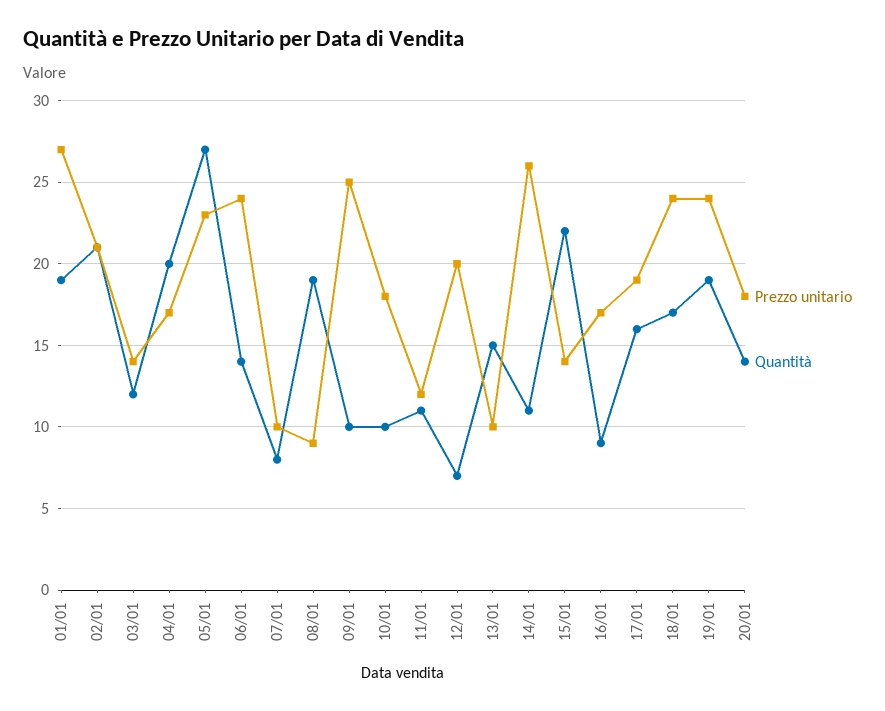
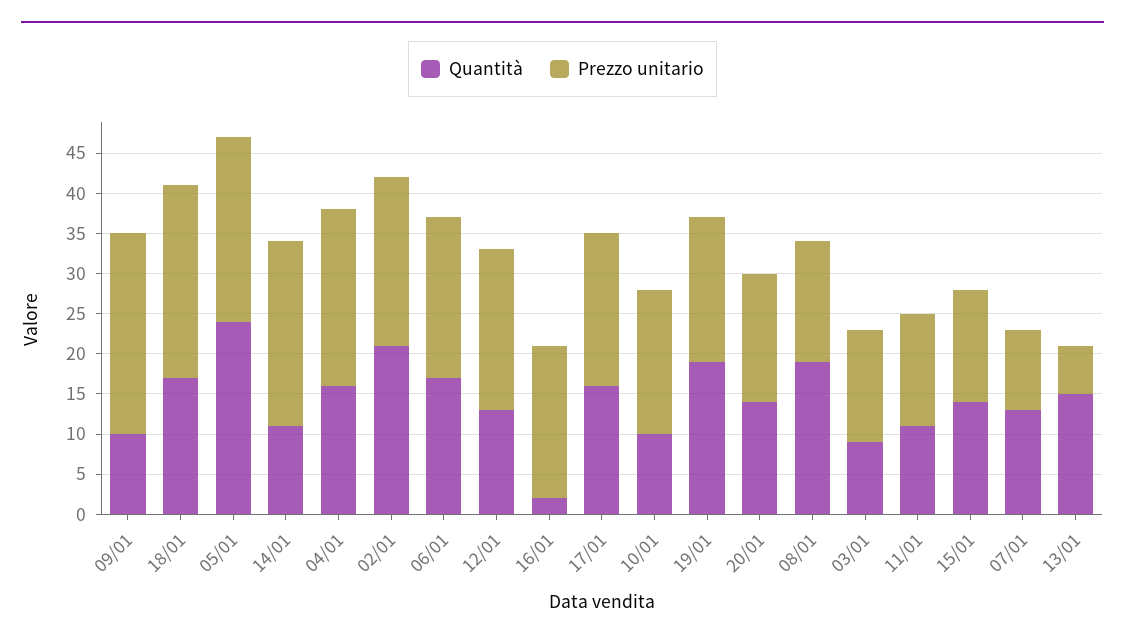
Prezzo unitario, 01/01: 27 -> none
Quantità, 01/01: 19 -> none
Quantità, 03/01: 12 -> 9
Prezzo unitario, 04/01: 17 -> 22
Quantità, 04/01: 20 -> 16
Quantità, 05/01: 27 -> 24
Prezzo unitario, 06/01: 24 -> 20
Quantità, 06/01: 14 -> 17
Quantità, 07/01: 8 -> 13
Prezzo unitario, 08/01: 9 -> 15
Prezzo unitario, 11/01: 12 -> 14
Quantità, 12/01: 7 -> 13
Prezzo unitario, 13/01: 10 -> 6
Prezzo unitario, 14/01: 26 -> 23
Quantità, 15/01: 22 -> 14
Prezzo unitario, 16/01: 17 -> 19
Quantità, 16/01: 9 -> 2
Prezzo unitario, 19/01: 24 -> 18
Prezzo unitario, 20/01: 18 -> 16

